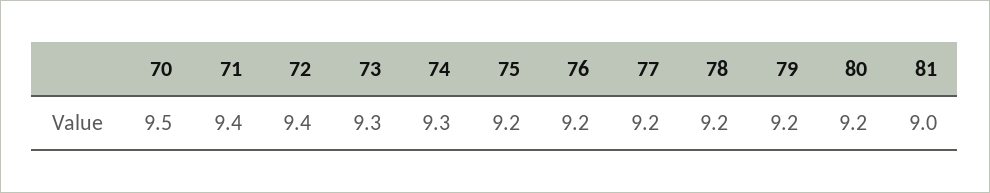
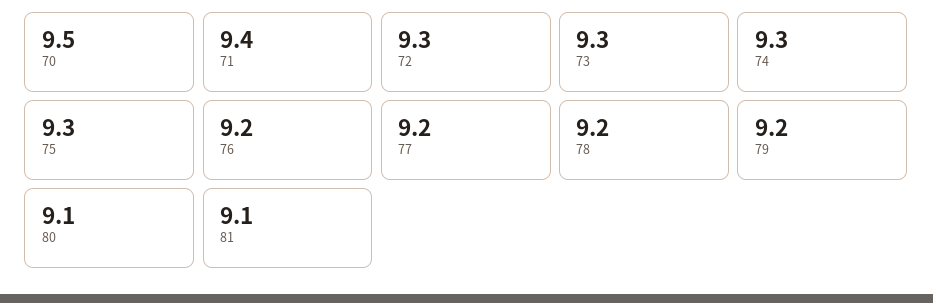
72: 9.4 -> 9.3
75: 9.2 -> 9.3
80: 9.2 -> 9.1
81: 9 -> 9.1

